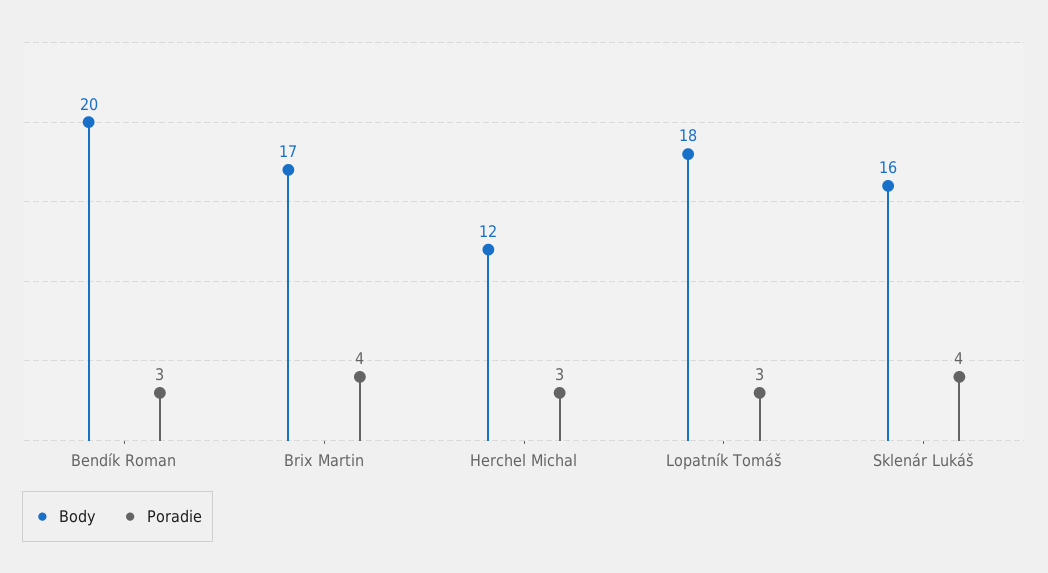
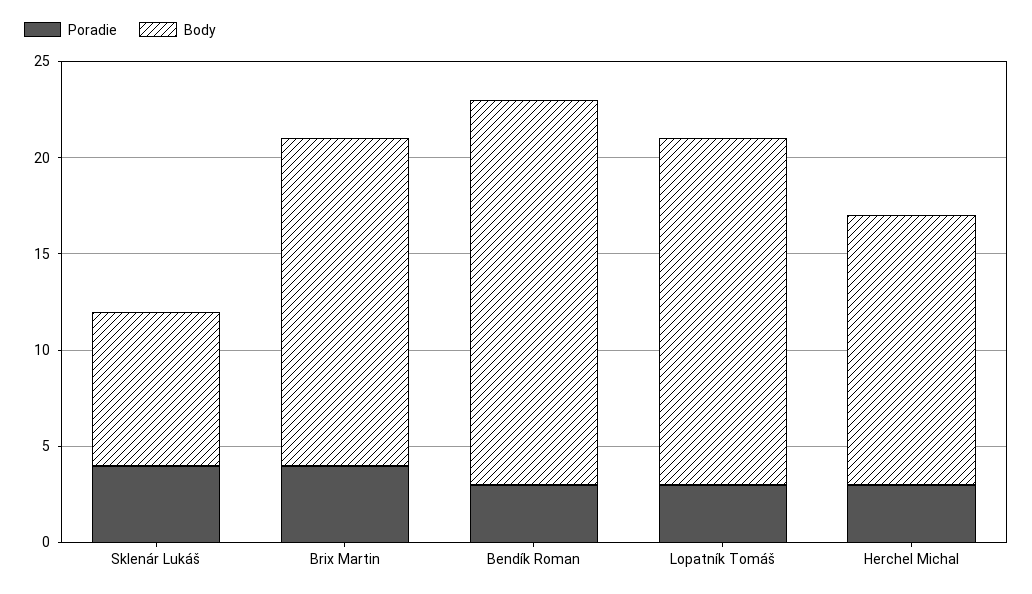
Body, Herchel Michal: 12 -> 14
Body, Sklenár Lukáš: 16 -> 8

